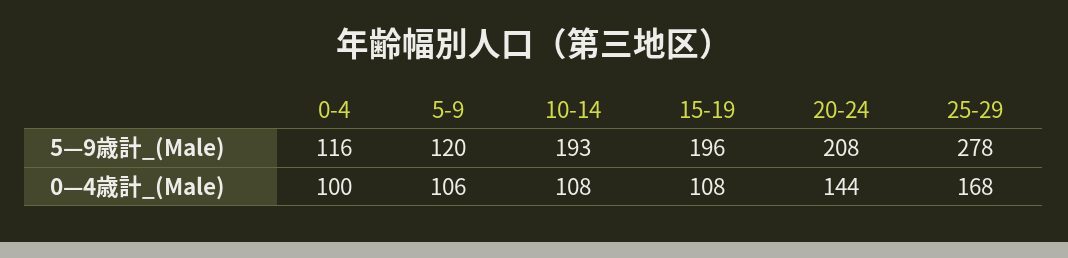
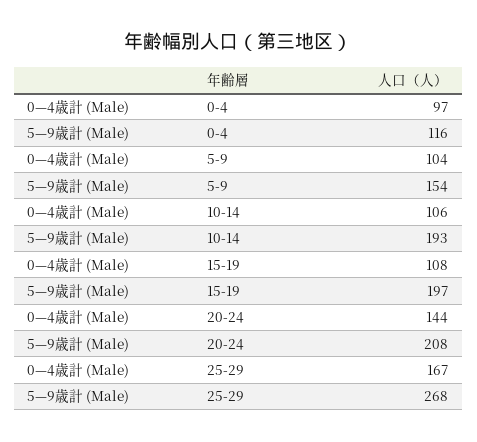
5-9, 5—9歳計_(Male): 120 -> 154
15-19, 5—9歳計_(Male): 196 -> 197
25-29, 5—9歳計_(Male): 278 -> 268
0-4, 0—4歳計_(Male): 100 -> 97
5-9, 0—4歳計_(Male): 106 -> 104
10-14, 0—4歳計_(Male): 108 -> 106
25-29, 0—4歳計_(Male): 168 -> 167

